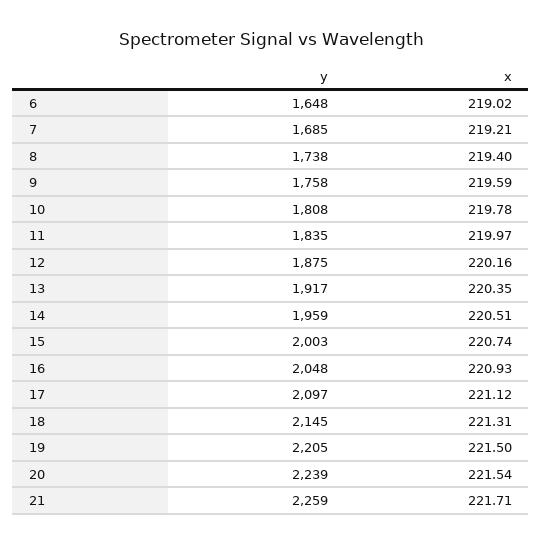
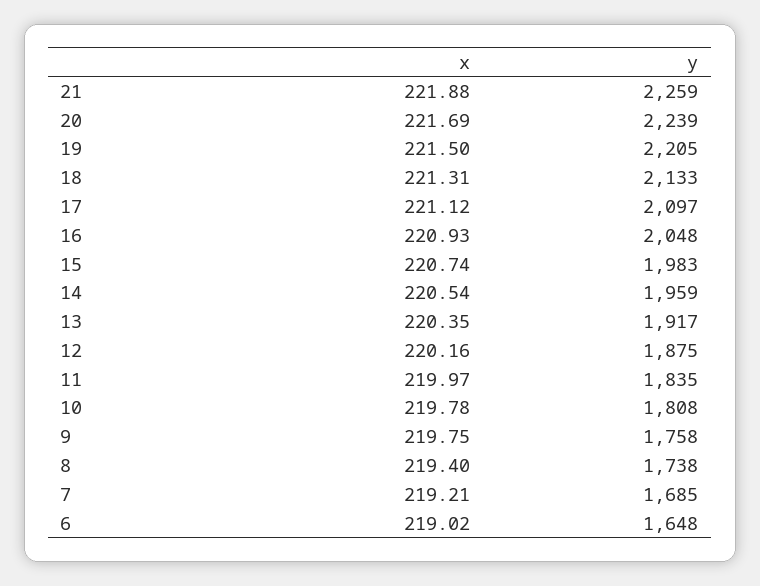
x, 9: 219.59 -> 219.75
x, 14: 220.51 -> 220.54
y, 15: 2003 -> 1983
y, 18: 2145 -> 2133
x, 20: 221.54 -> 221.69
x, 21: 221.71 -> 221.88

